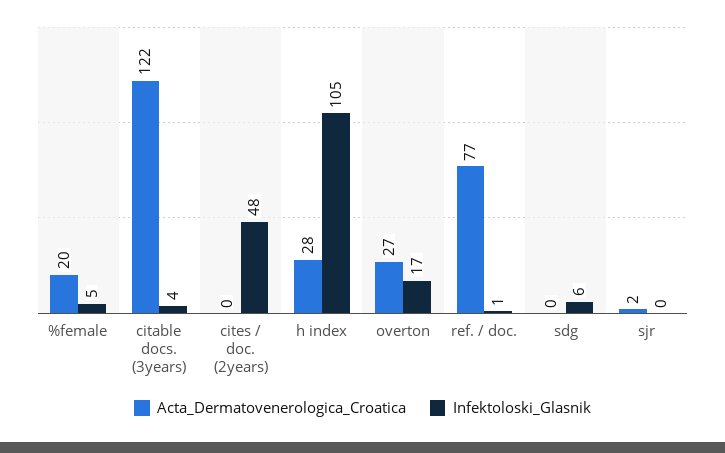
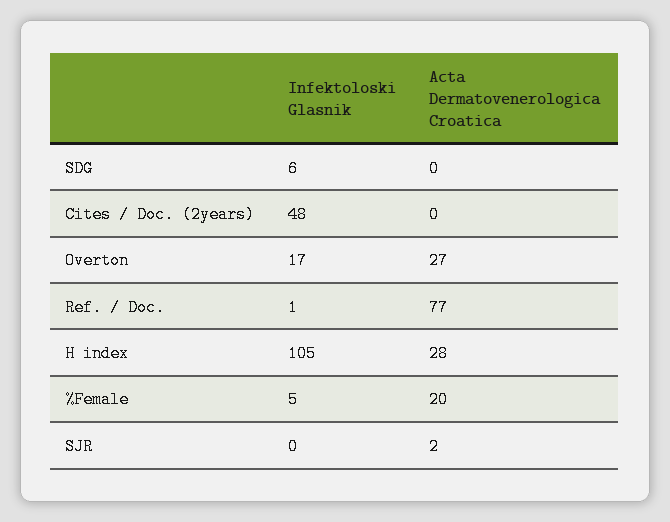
Acta_Dermatovenerologica_Croatica, citable docs. (3years): 122 -> none
Infektoloski_Glasnik, citable docs. (3years): 4 -> none

